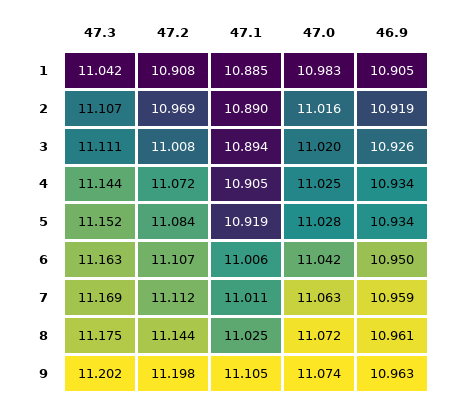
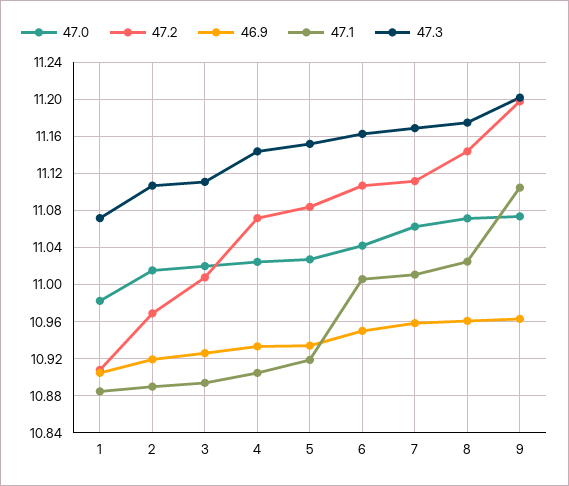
47.3, 1: 11.042 -> 11.07

